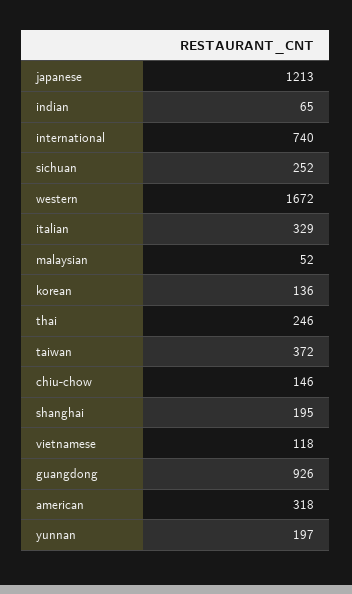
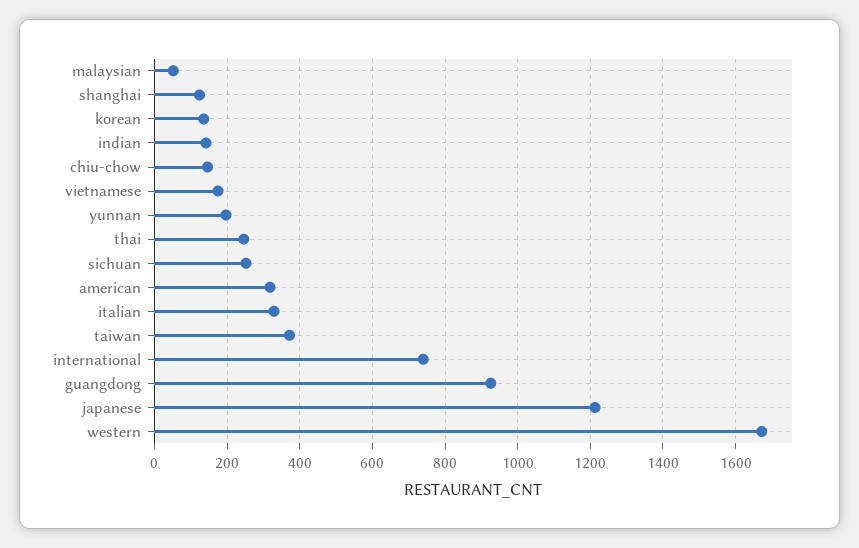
indian: 65 -> 140
shanghai: 195 -> 120
vietnamese: 118 -> 180

